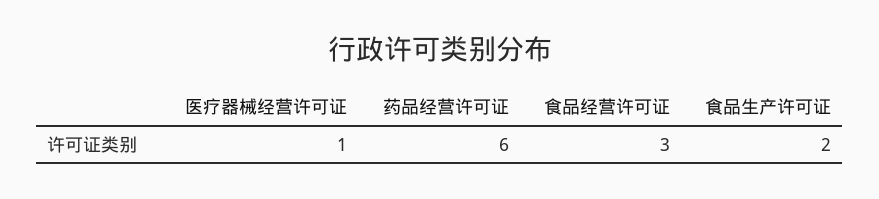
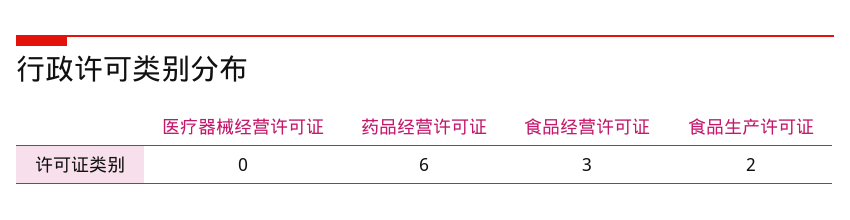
医疗器械经营许可证: 1 -> 0

